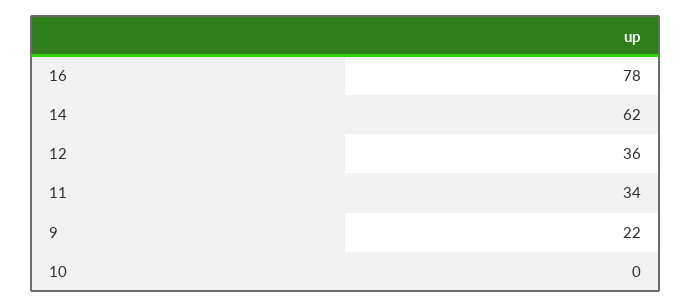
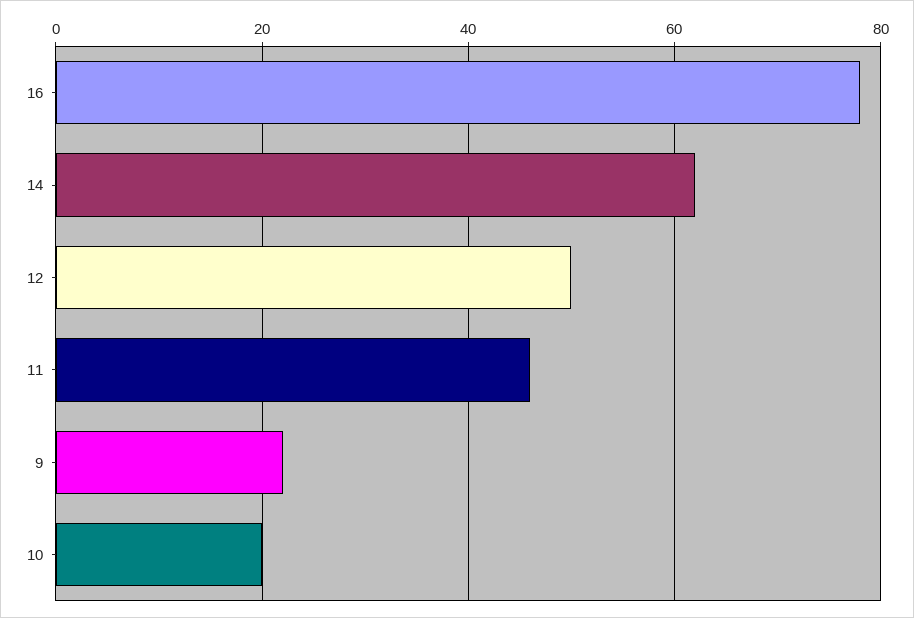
12: 36 -> 50
11: 34 -> 45
10: 0 -> 20

